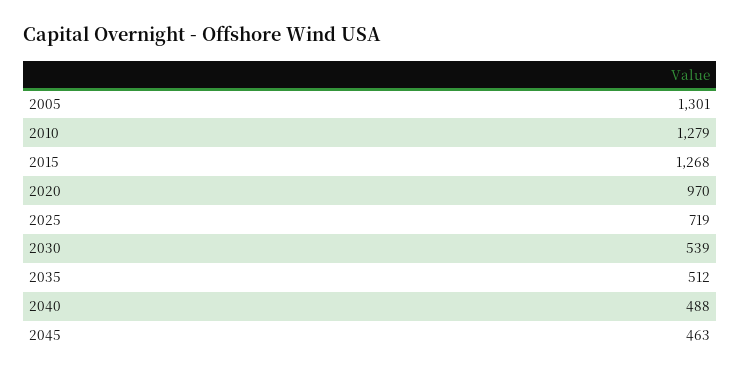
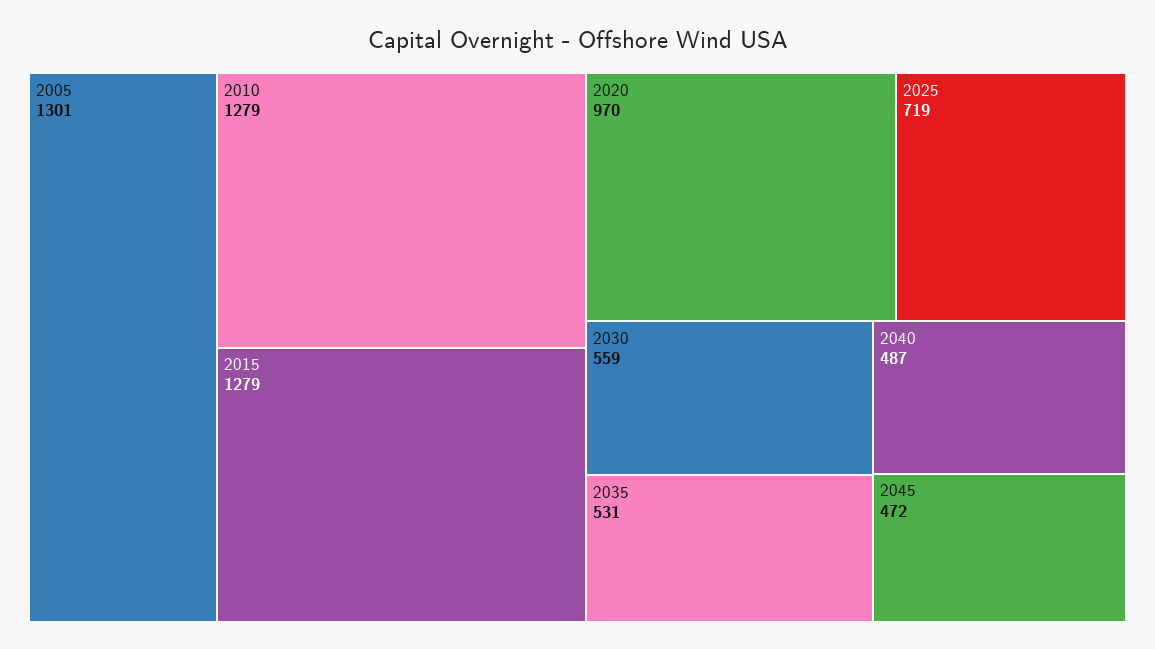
2015: 1268 -> 1279
2030: 539 -> 559
2035: 512 -> 531
2040: 488 -> 487
2045: 463 -> 472

